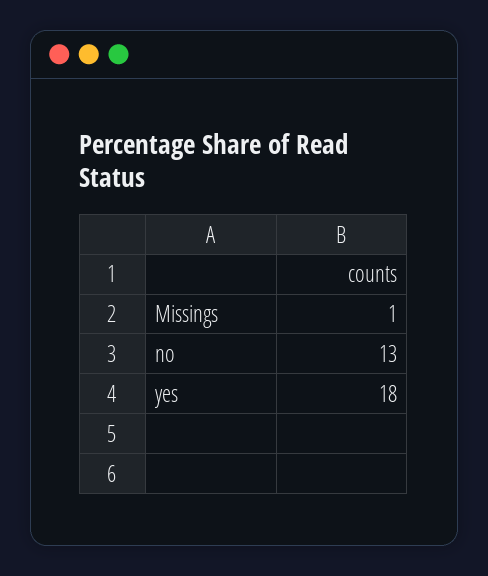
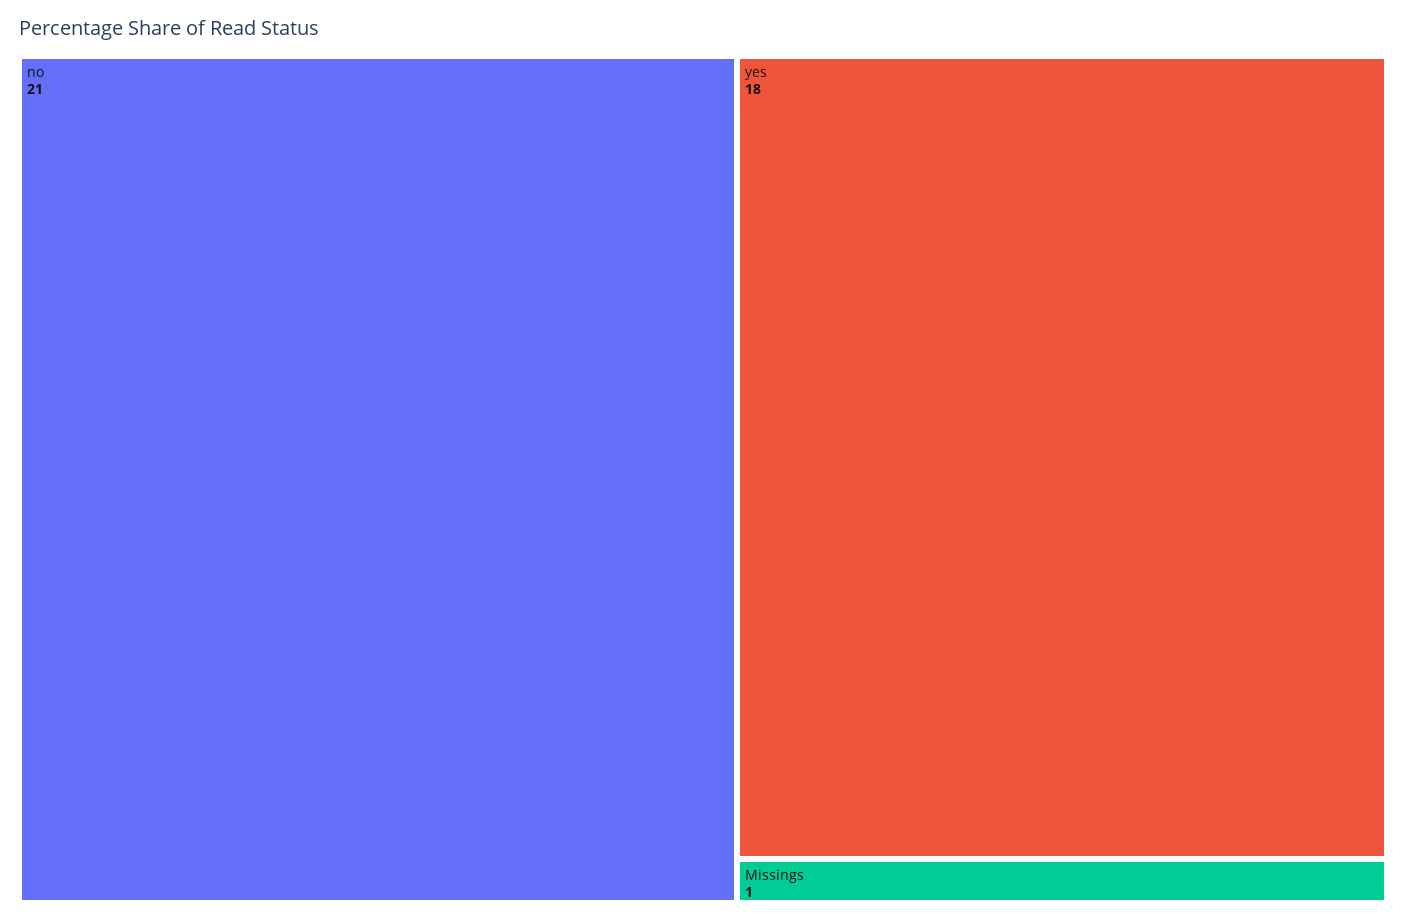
no: 13 -> 21

